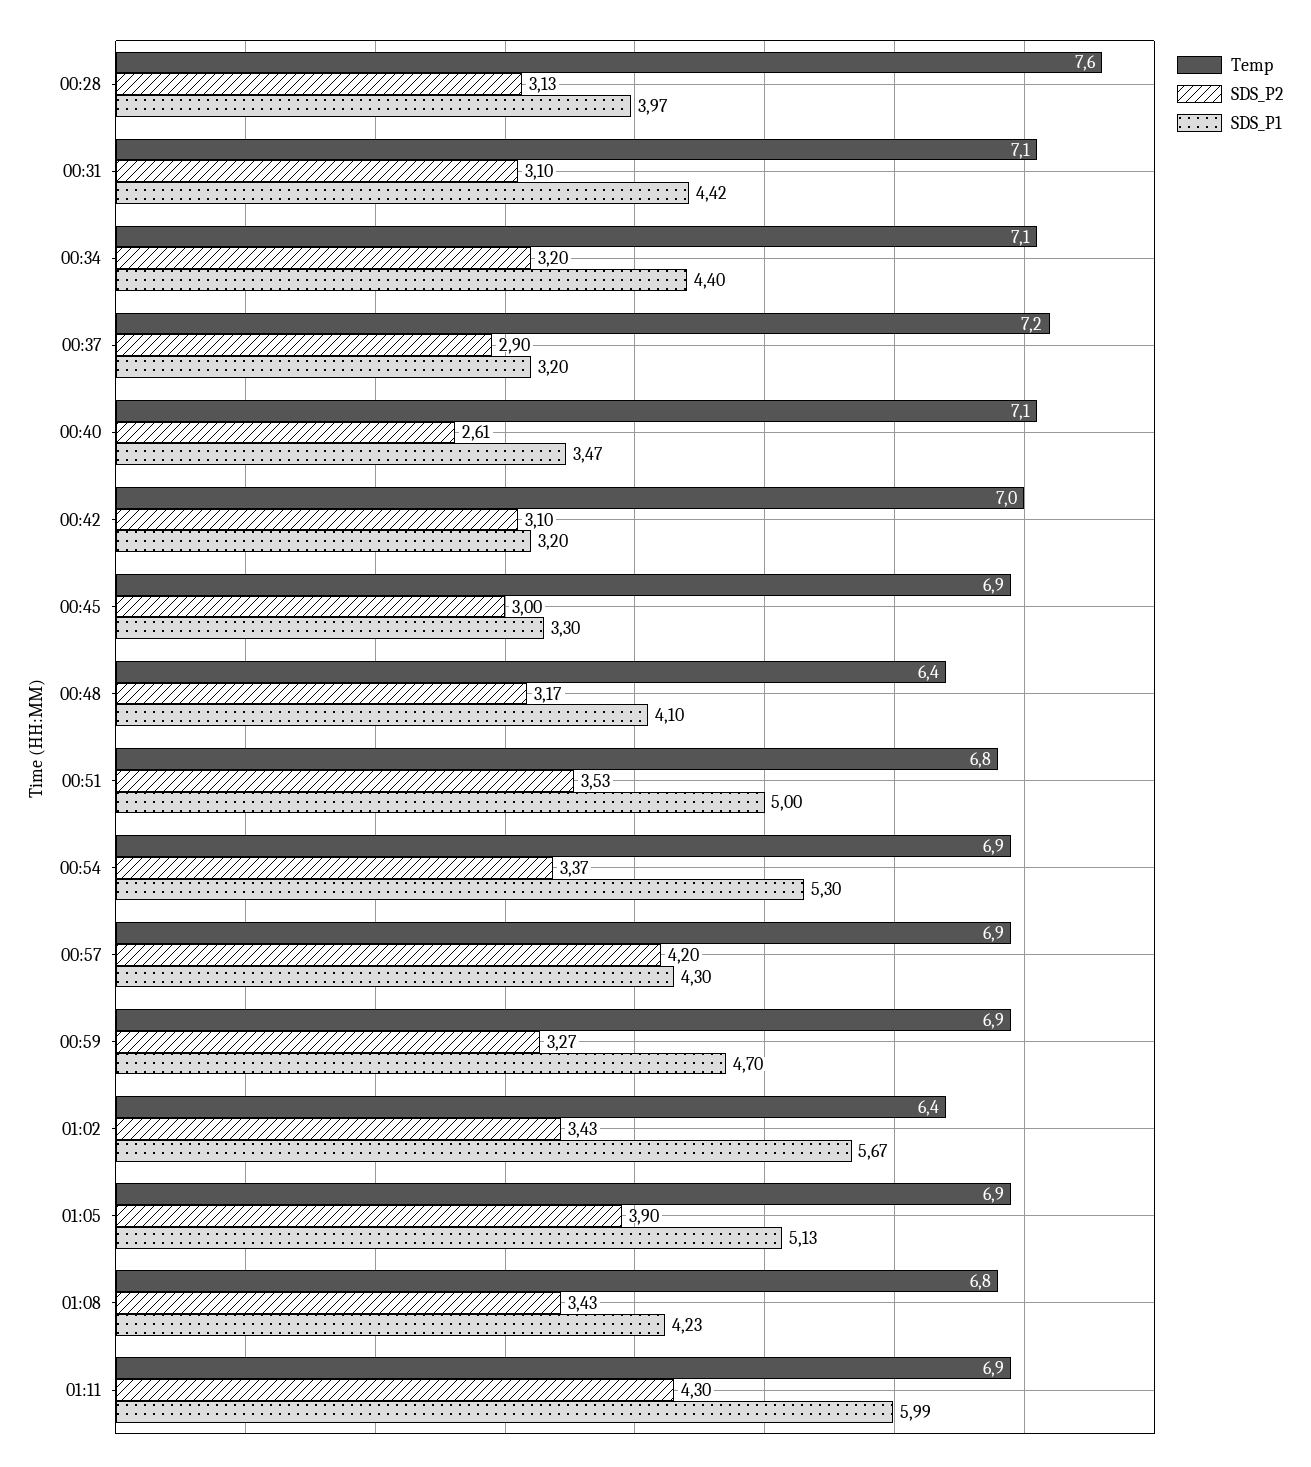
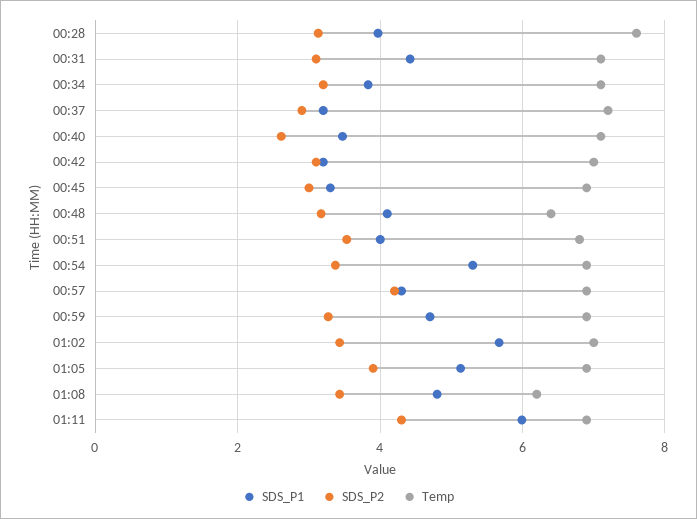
SDS_P1, 00:34: 4.4 -> 3.8
SDS_P1, 00:51: 5 -> 4
Temp, 01:02: 6.4 -> 7
Temp, 01:08: 6.8 -> 6.2
SDS_P1, 01:08: 4.23 -> 4.8

